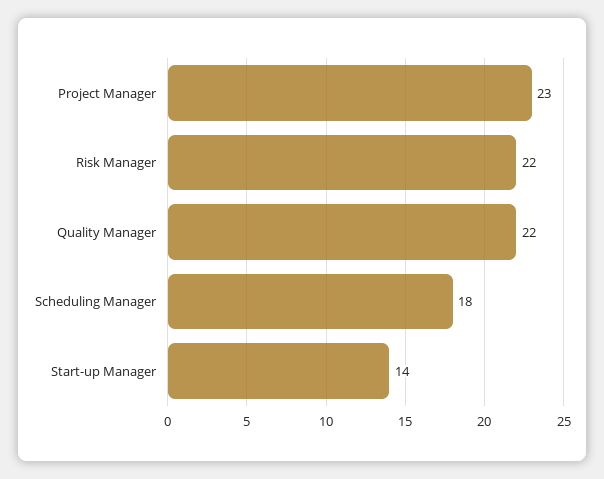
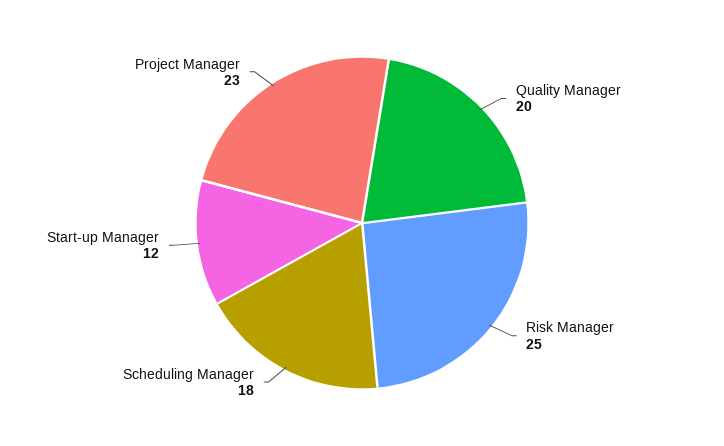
Risk Manager: 22 -> 25
Quality Manager: 22 -> 20
Start-up Manager: 14 -> 12

